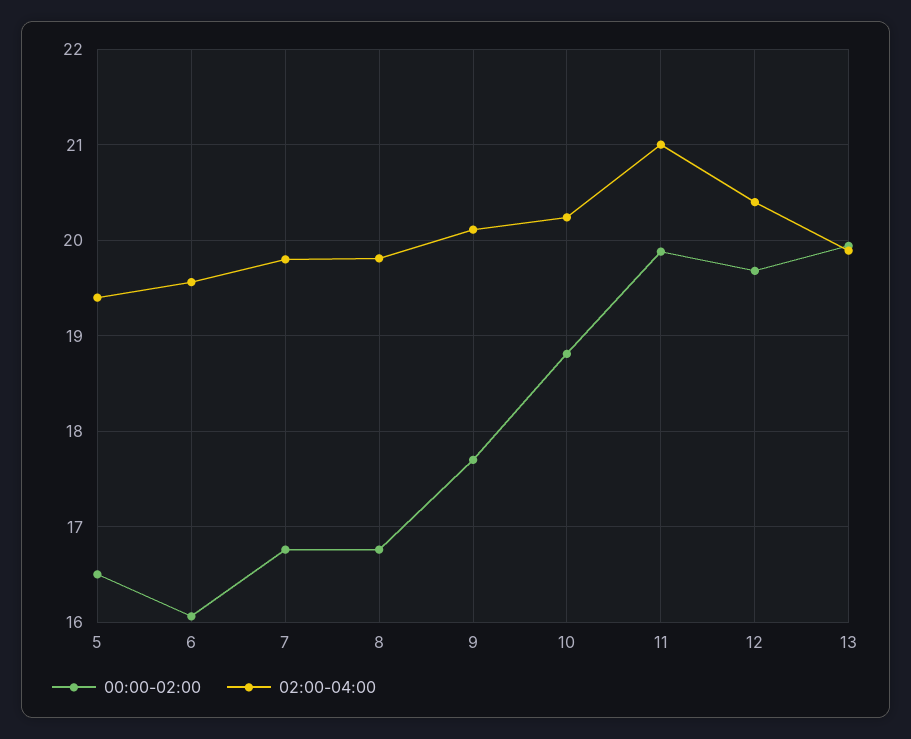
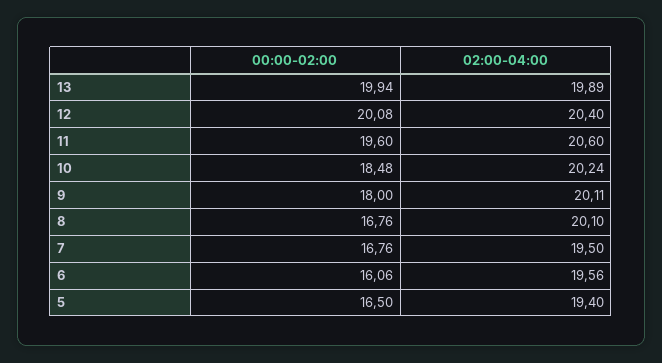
02:00-04:00, 7: 19.8 -> 19.5
02:00-04:00, 8: 19.8 -> 20.1
00:00-02:00, 9: 17.7 -> 18
00:00-02:00, 10: 18.8 -> 18.48
00:00-02:00, 11: 19.9 -> 19.6
02:00-04:00, 11: 21 -> 20.6
00:00-02:00, 12: 19.7 -> 20.08

